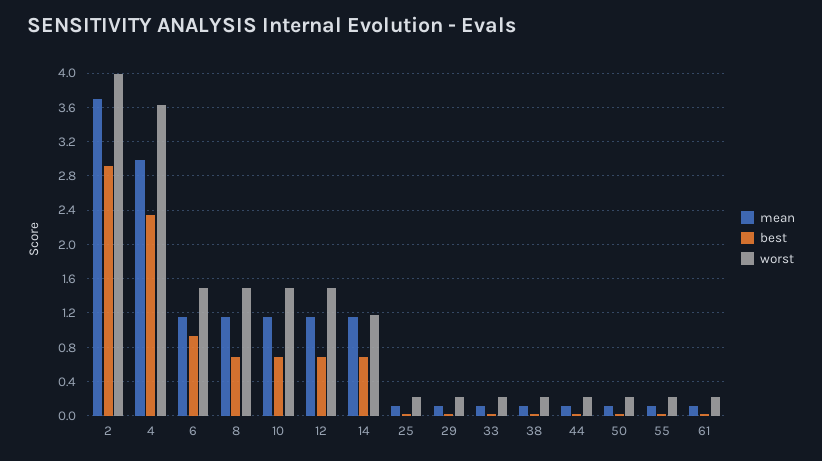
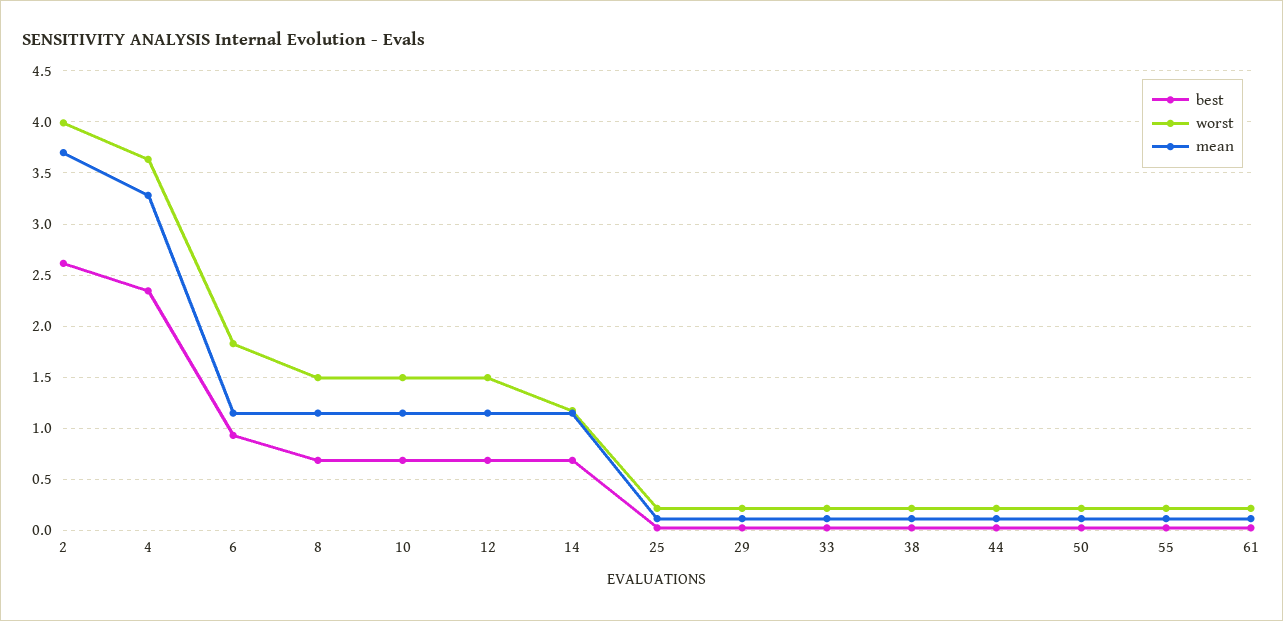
best, 2: 2.9 -> 2.6
mean, 4: 3 -> 3.3
worst, 6: 1.5 -> 1.8

